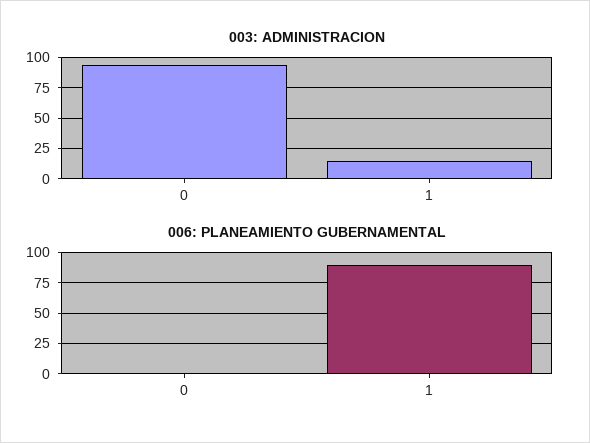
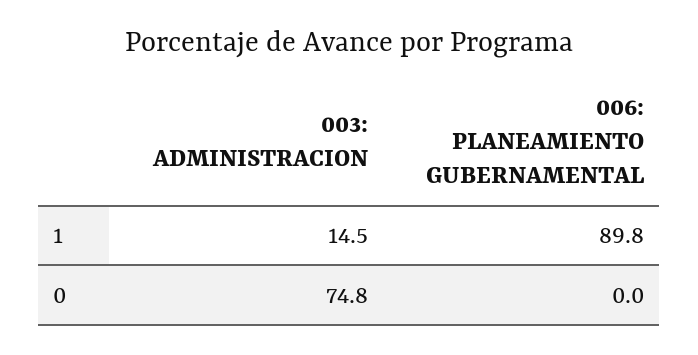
003: ADMINISTRACION, 0: 95 -> 74.8

